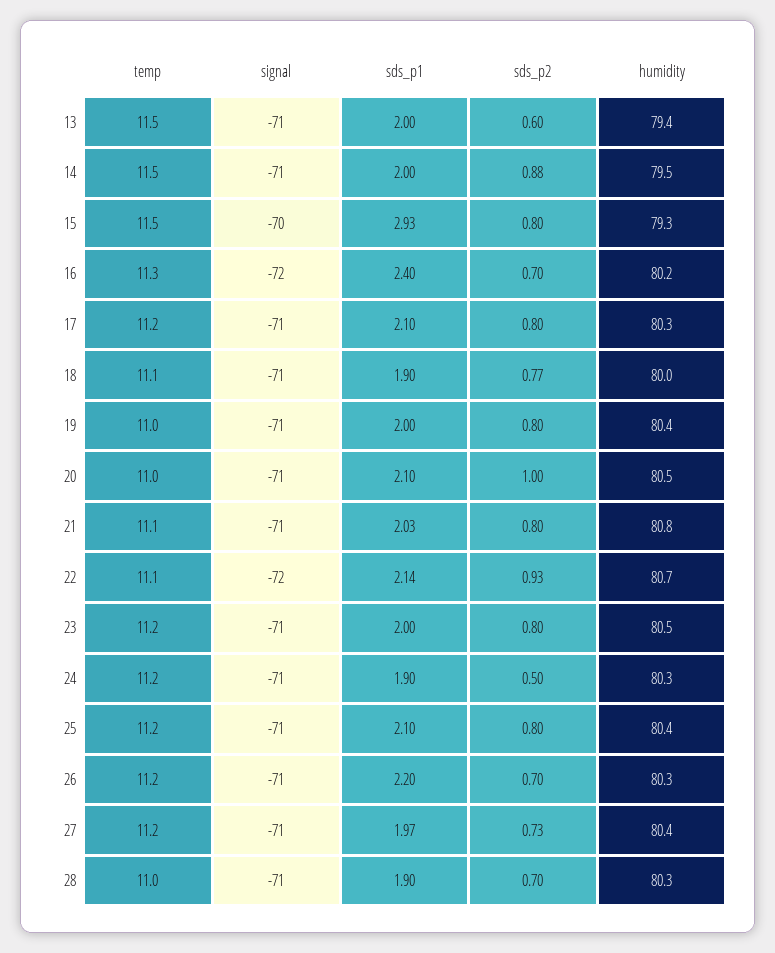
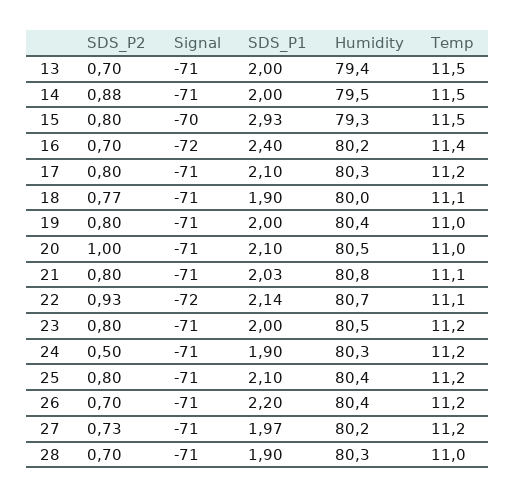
sds_p2, 13: 0.6 -> 0.7
temp, 16: 11.3 -> 11.4
humidity, 26: 80.3 -> 80.4
humidity, 27: 80.4 -> 80.2

